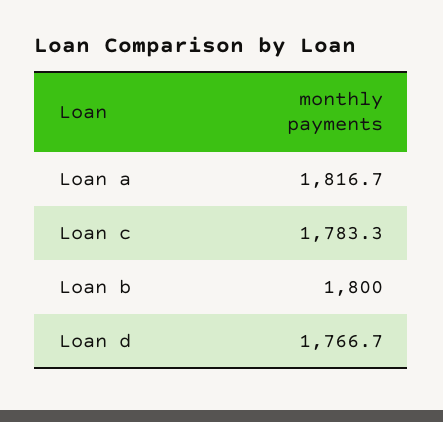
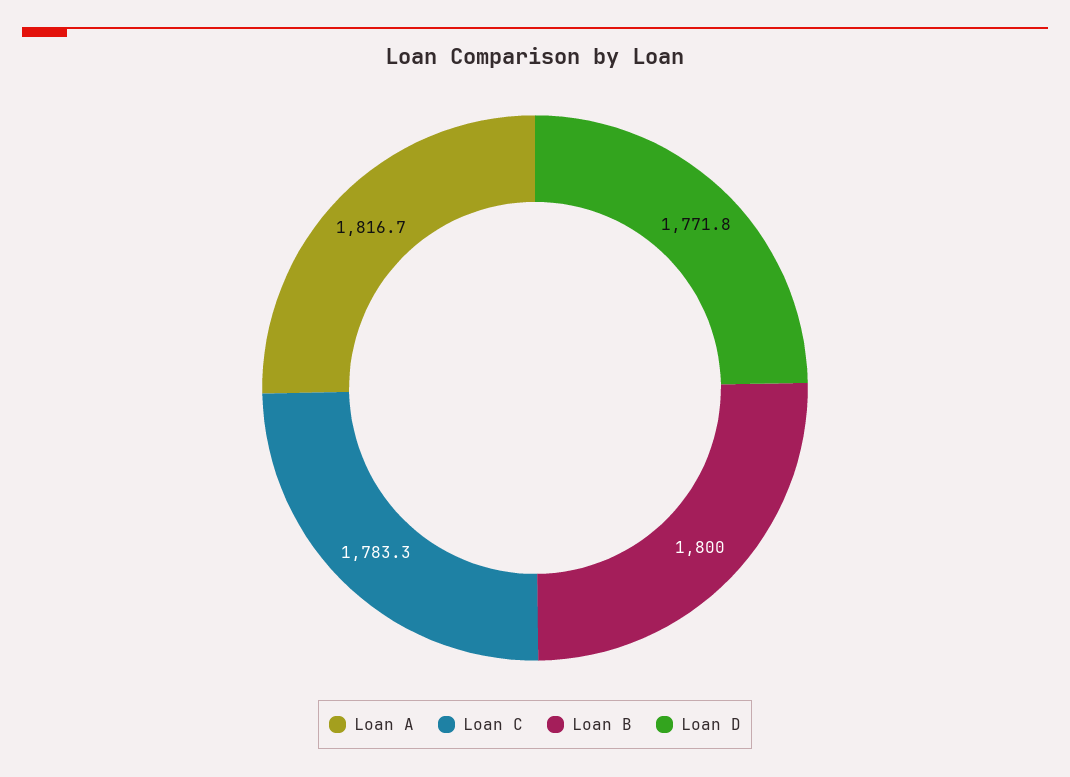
Loan d: 1766.7 -> 1771.8

